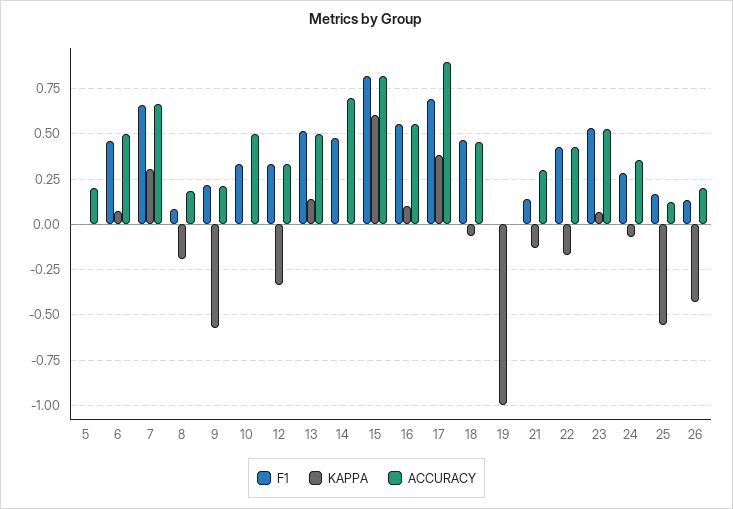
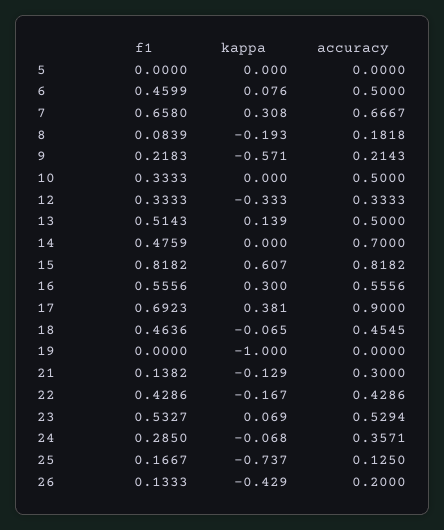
ACCURACY, 5: 0.2 -> 0
KAPPA, 16: 0.1 -> 0.3
KAPPA, 25: -0.55 -> -0.737

